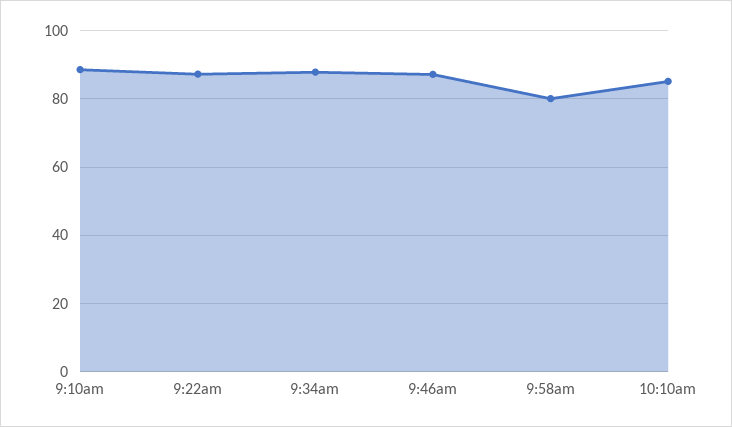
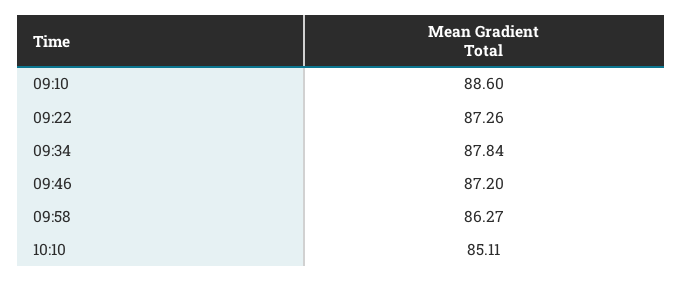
9:58am: 80 -> 86.27

